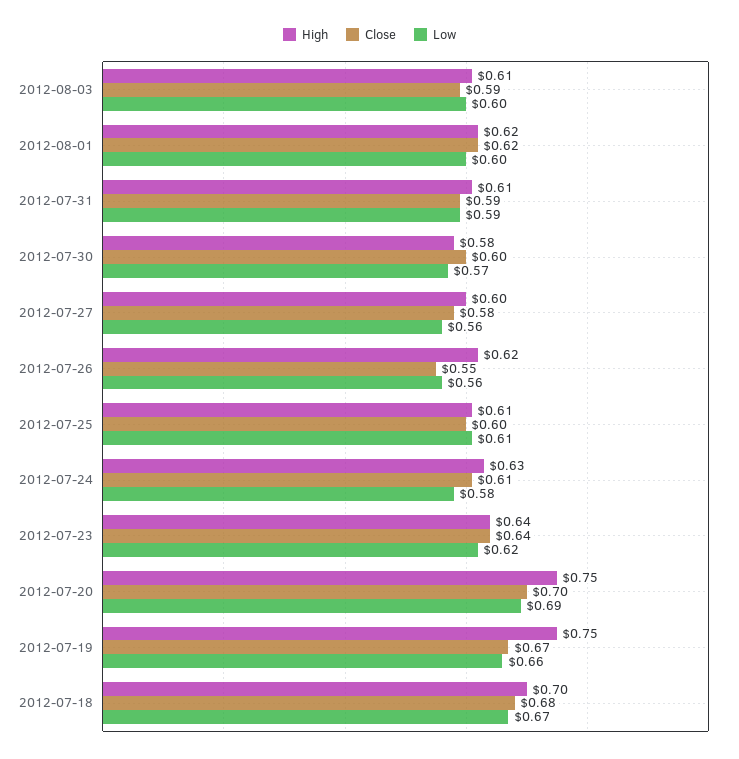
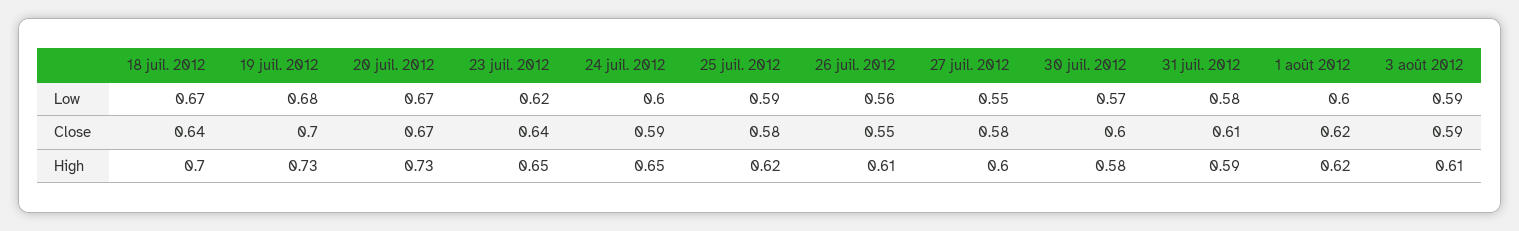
Low, 2012-08-03: 0.6 -> 0.59
High, 2012-07-31: 0.61 -> 0.59
Close, 2012-07-31: 0.59 -> 0.61
Low, 2012-07-31: 0.59 -> 0.58
Low, 2012-07-27: 0.56 -> 0.55
High, 2012-07-26: 0.62 -> 0.61
High, 2012-07-25: 0.61 -> 0.62
Close, 2012-07-25: 0.6 -> 0.58
Low, 2012-07-25: 0.61 -> 0.59
High, 2012-07-24: 0.63 -> 0.65
Close, 2012-07-24: 0.61 -> 0.59
Low, 2012-07-24: 0.58 -> 0.6
High, 2012-07-23: 0.64 -> 0.65
High, 2012-07-20: 0.75 -> 0.73
Close, 2012-07-20: 0.7 -> 0.67
Low, 2012-07-20: 0.69 -> 0.67
High, 2012-07-19: 0.75 -> 0.73
Close, 2012-07-19: 0.67 -> 0.7
Low, 2012-07-19: 0.66 -> 0.68
Close, 2012-07-18: 0.68 -> 0.64

